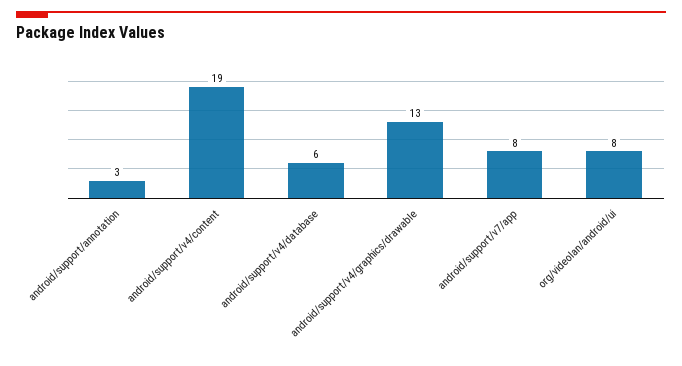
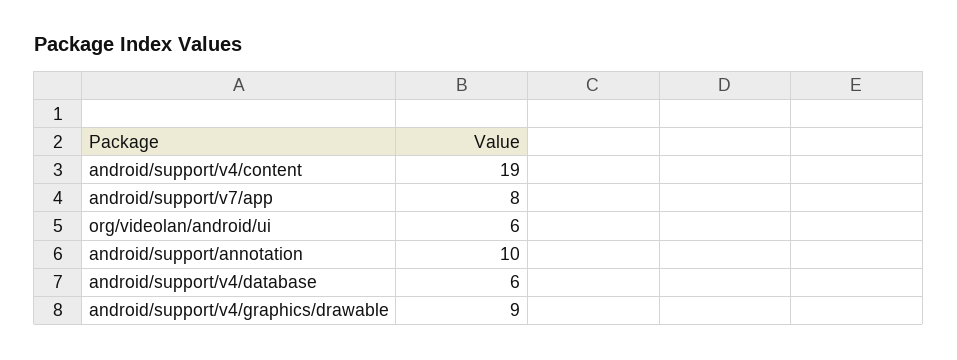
android/support/annotation: 3 -> 10
android/support/v4/graphics/drawable: 13 -> 9
org/videolan/android/ui: 8 -> 6

